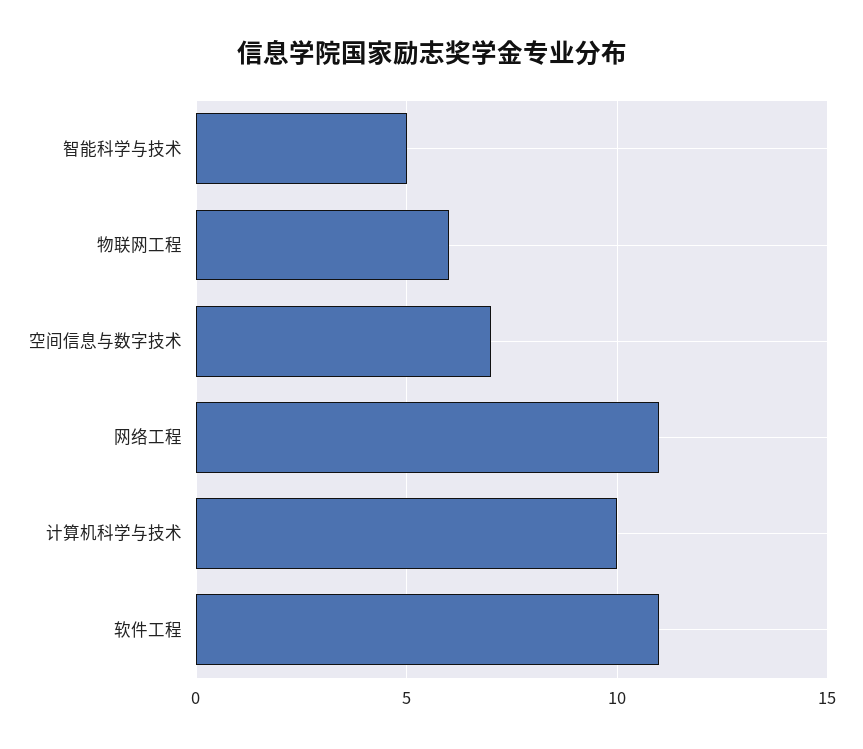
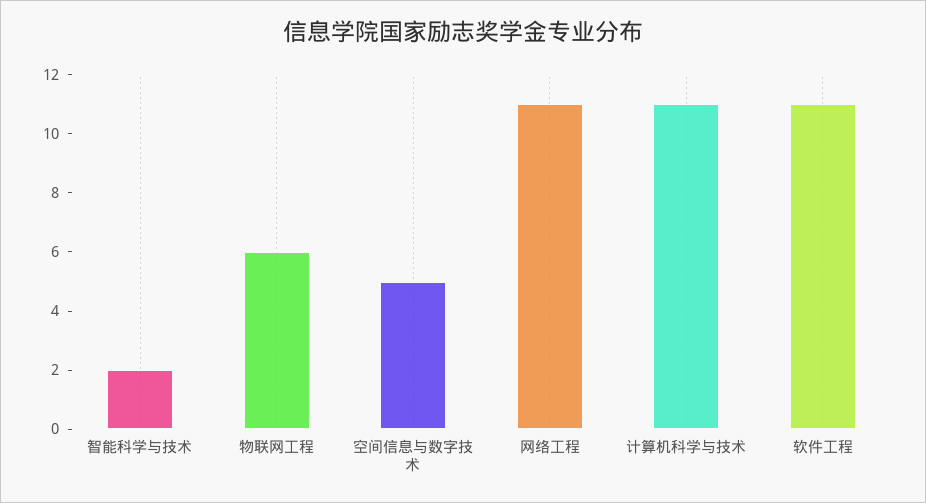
智能科学与技术: 5 -> 2
空间信息与数字技术: 7 -> 5
计算机科学与技术: 10 -> 11

